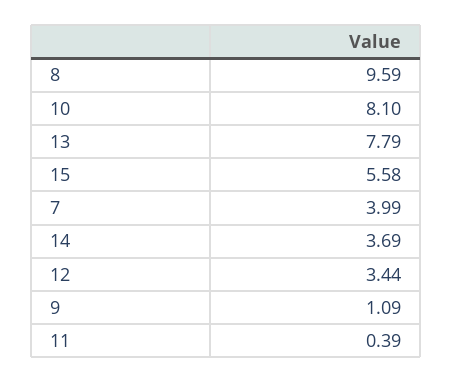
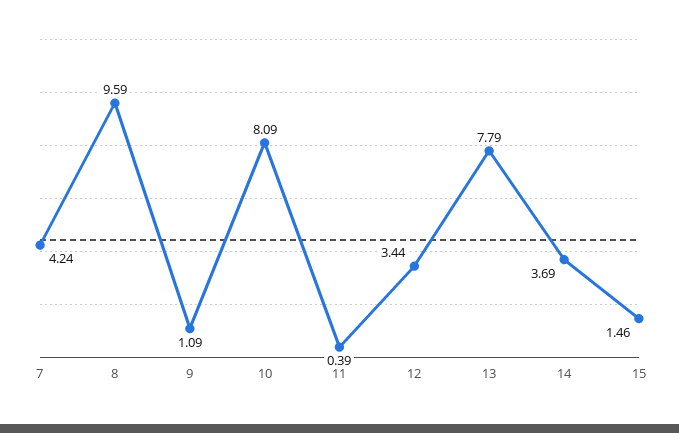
10: 8.1 -> 8.09
15: 5.58 -> 1.46
7: 3.99 -> 4.24

